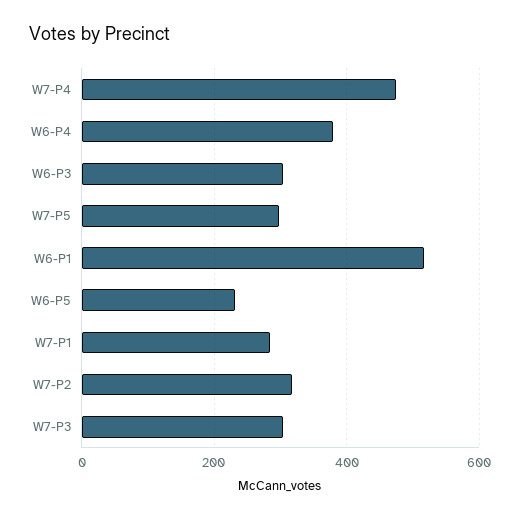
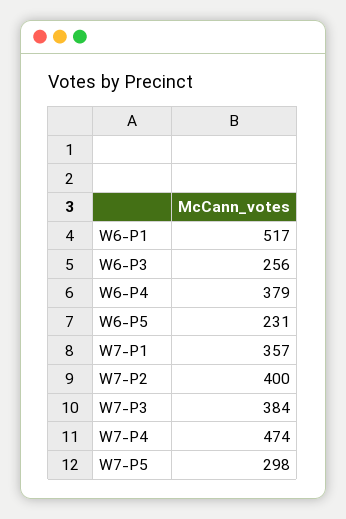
W6-P3: 300 -> 256
W7-P1: 280 -> 357
W7-P2: 320 -> 400
W7-P3: 300 -> 384

